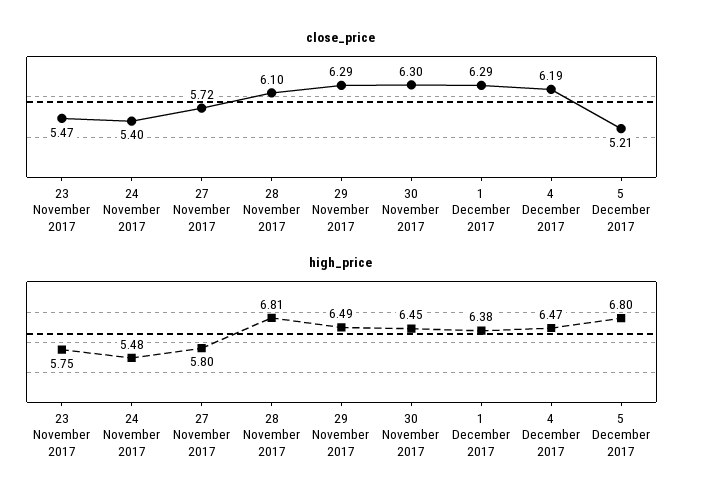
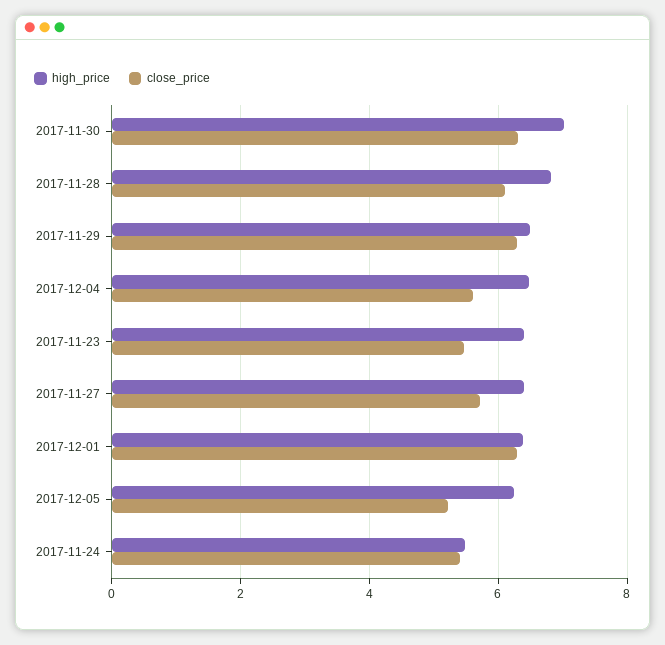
close_price, 4 December 2017: 6.19 -> 5.6
high_price, 23 November 2017: 5.75 -> 6.4
high_price, 27 November 2017: 5.8 -> 6.4
high_price, 30 November 2017: 6.45 -> 7
high_price, 5 December 2017: 6.8 -> 6.2

